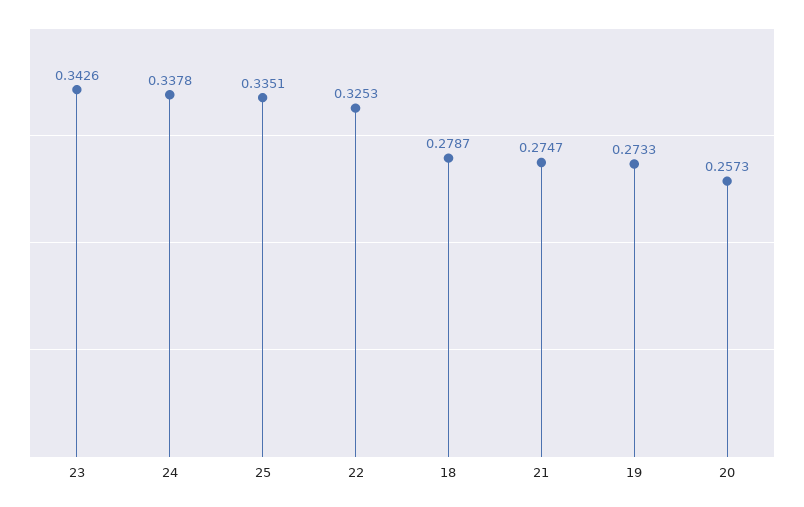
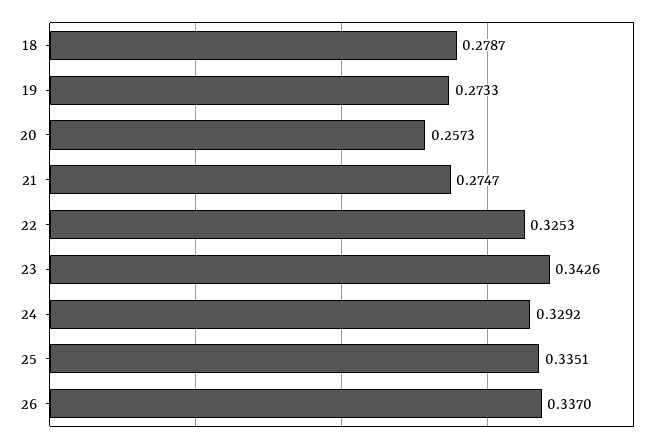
24: 0.3378 -> 0.3292
26: none -> 0.337

